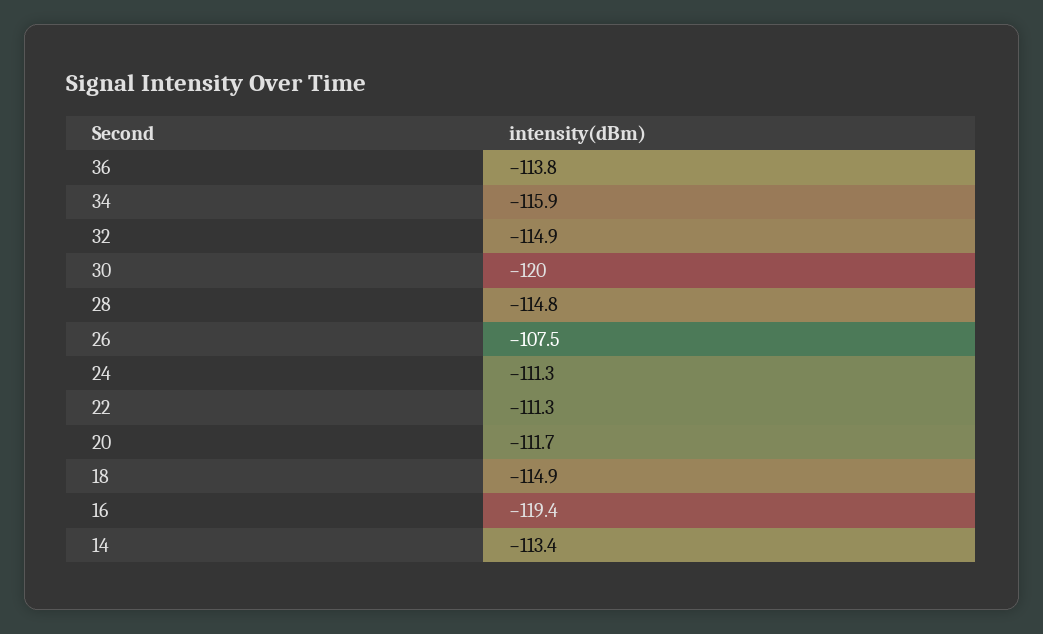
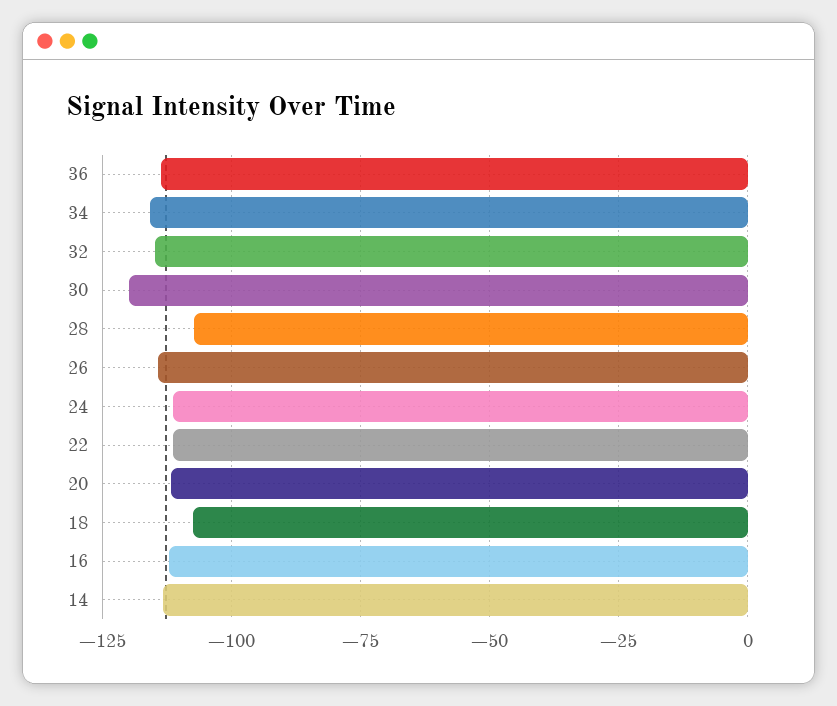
28: -114.8 -> -107.5
26: -107.5 -> -115
18: -114.9 -> -107.5
16: -119.4 -> -112.5

